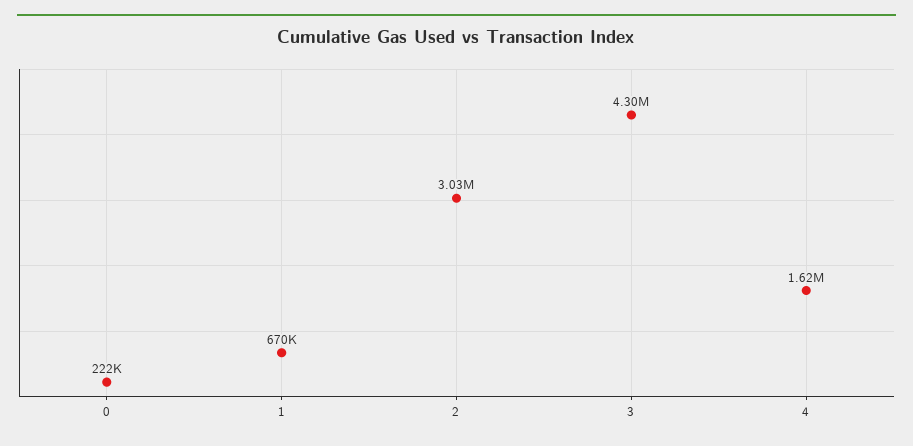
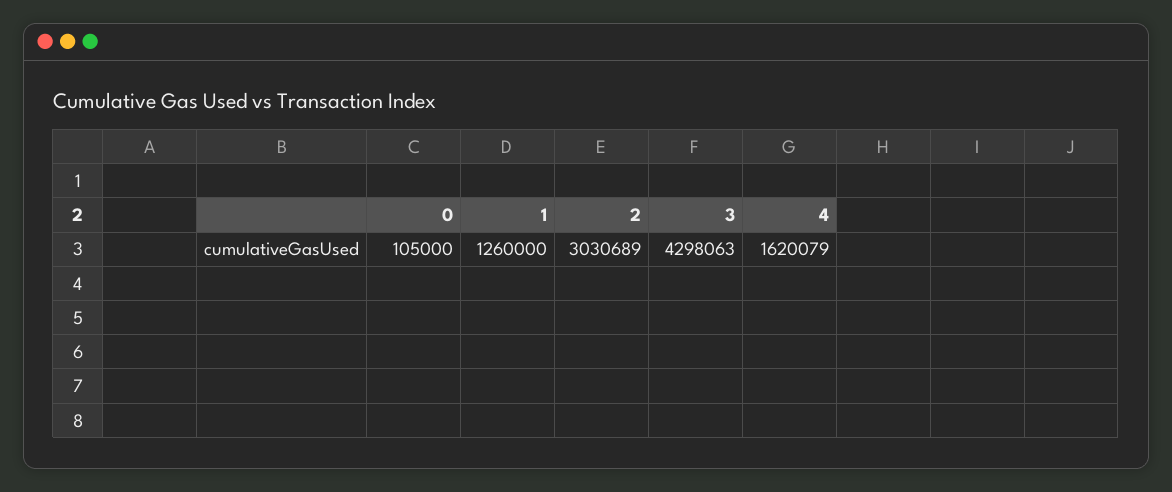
0: 222000 -> 105000
1: 670000 -> 1260000

